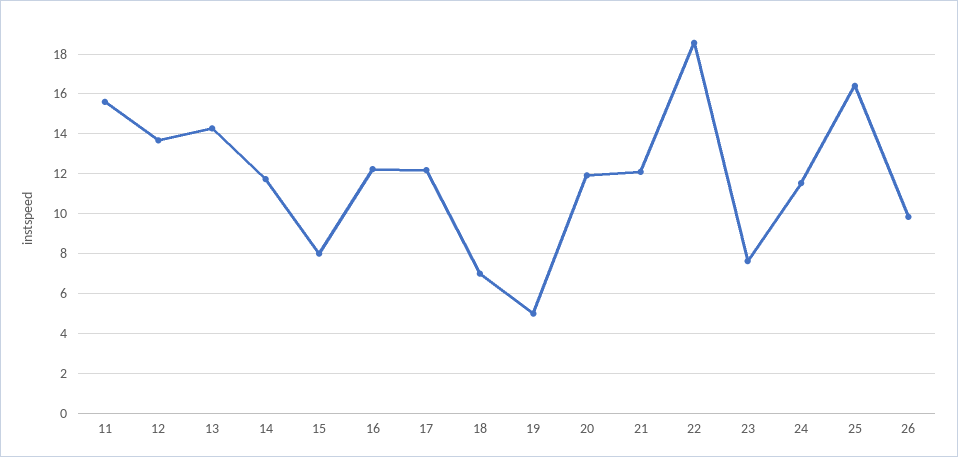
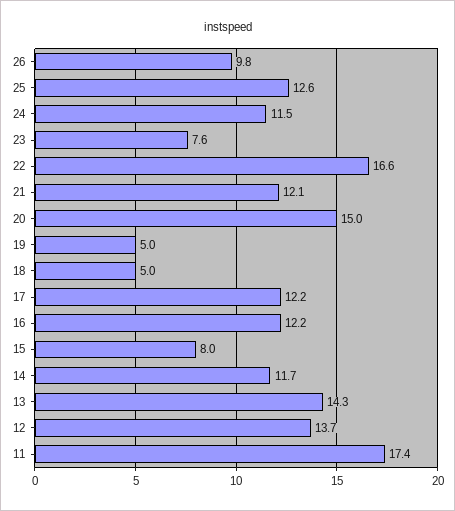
11: 15.5 -> 17.4
18: 7 -> 5
20: 12 -> 15
22: 18.5 -> 16.6
25: 16.5 -> 12.6

